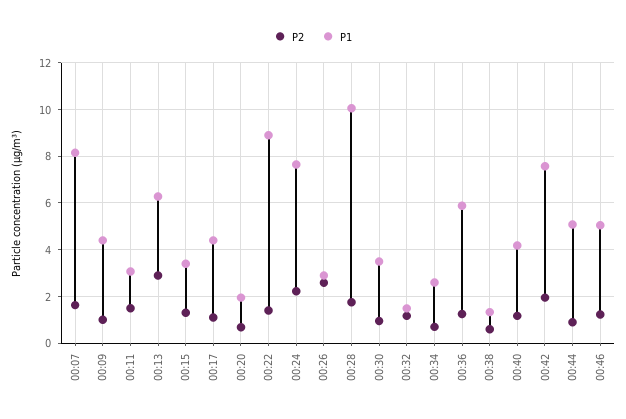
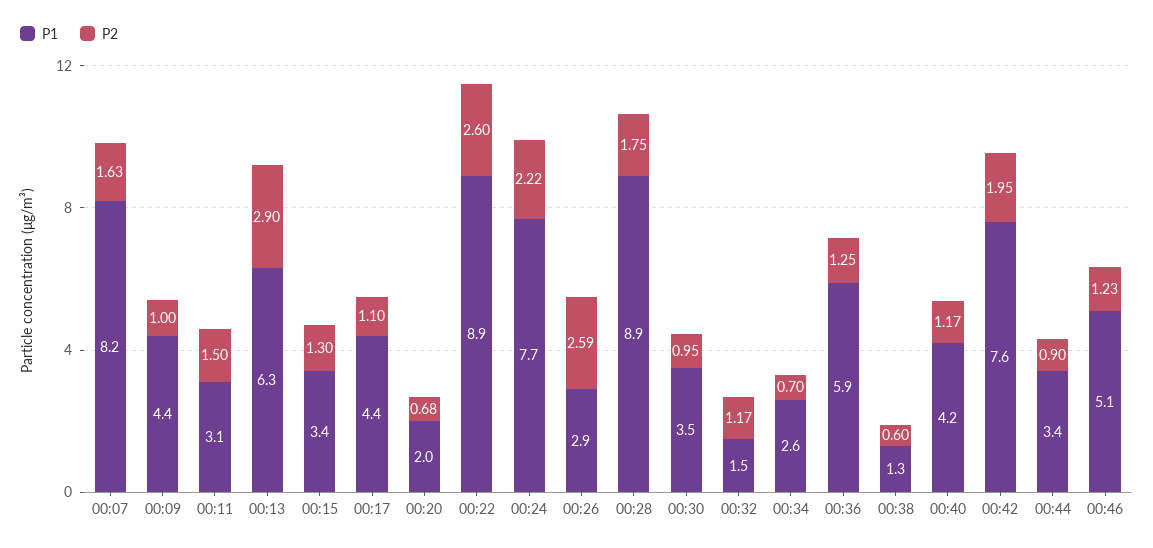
P2, 00:22: 1.5 -> 2.6
P1, 00:28: 10 -> 8.9
P1, 00:44: 5 -> 3.4

